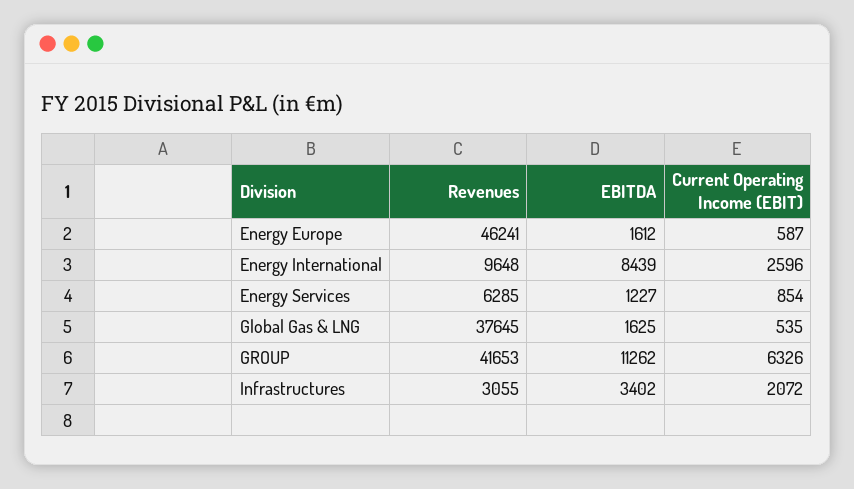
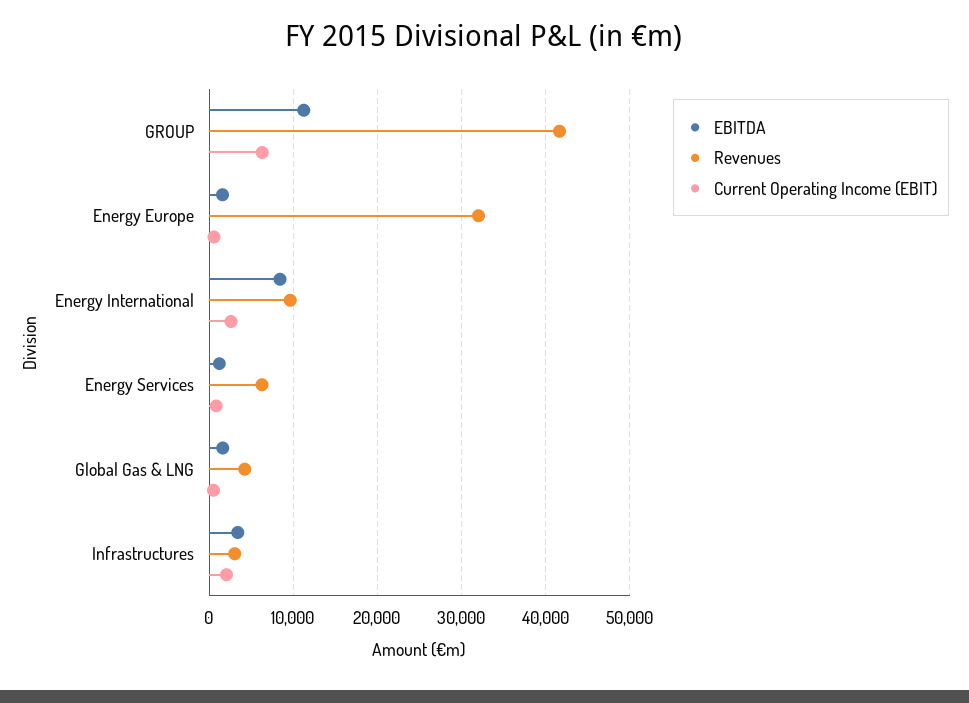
Revenues, Energy Europe: 46241 -> 32000
Revenues, Global Gas & LNG: 37645 -> 4000

